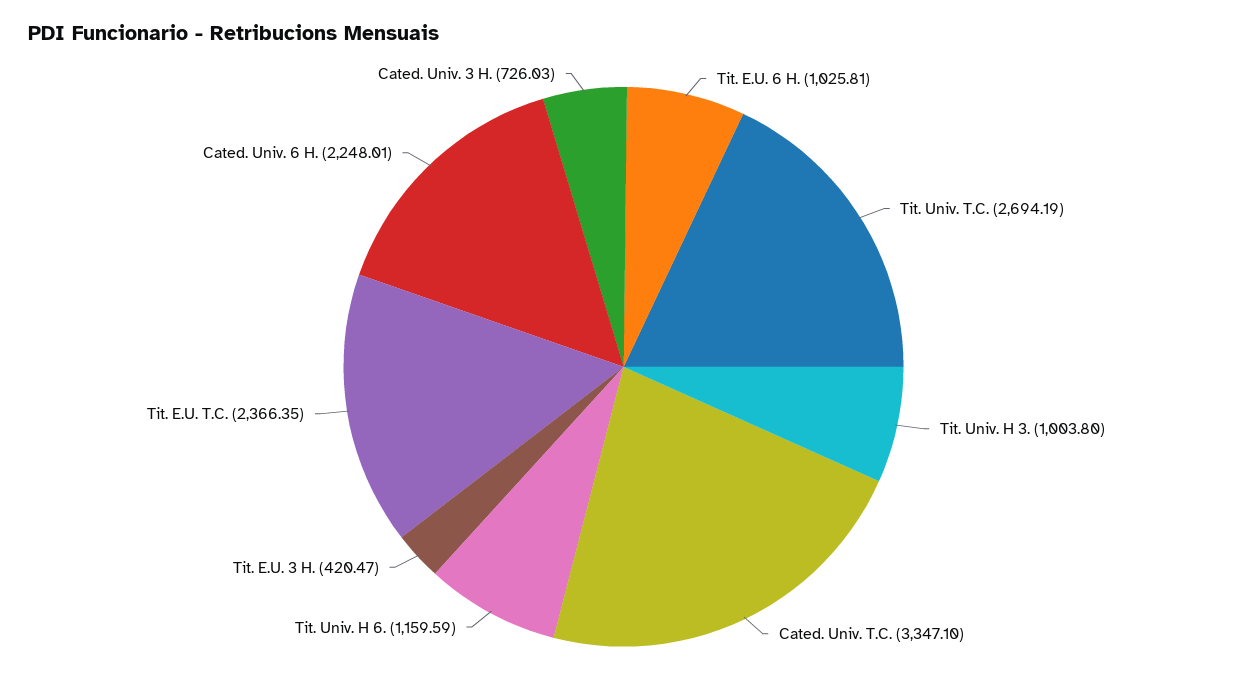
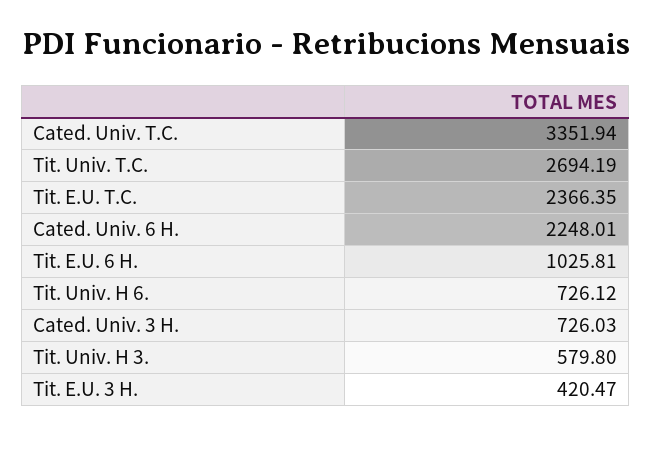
Tit. Univ. H 3.: 1003.8 -> 579.8
Cated. Univ. T.C.: 3347.1 -> 3351.94
Tit. Univ. H 6.: 1159.59 -> 726.12

